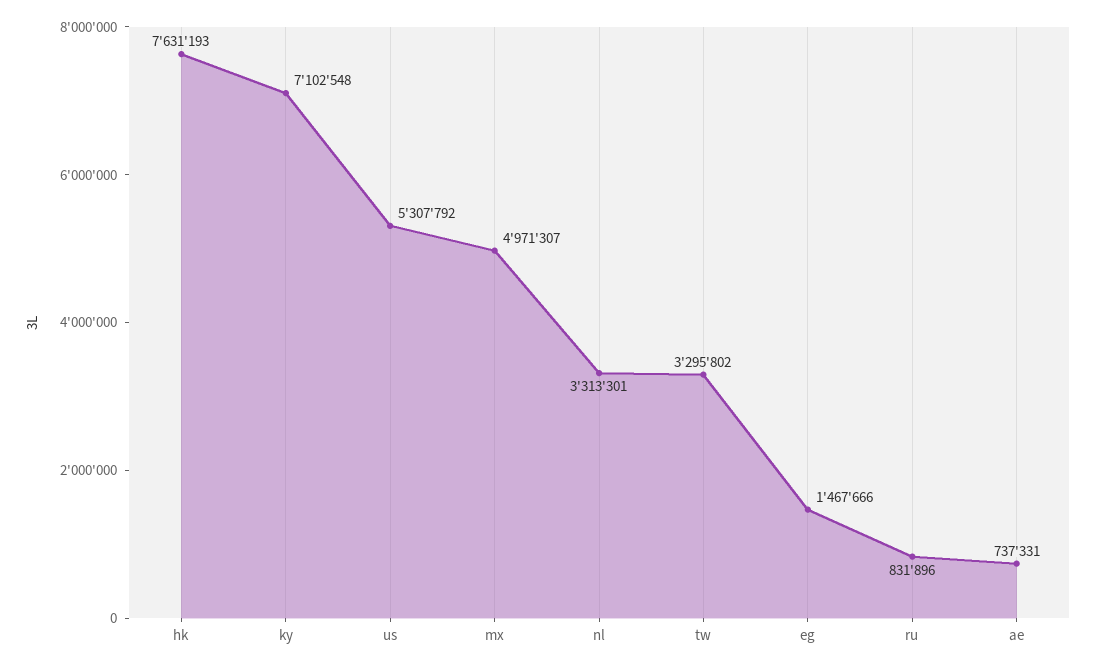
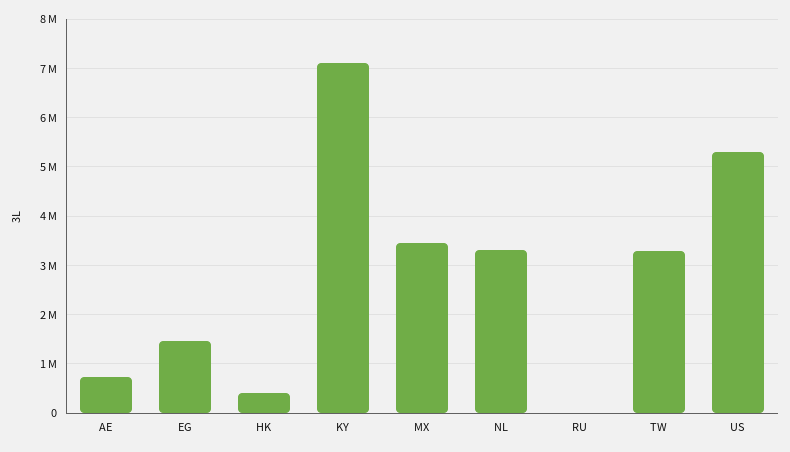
hk: 7631193 -> 400000
mx: 4971307 -> 3400000
ru: 831896 -> 0

